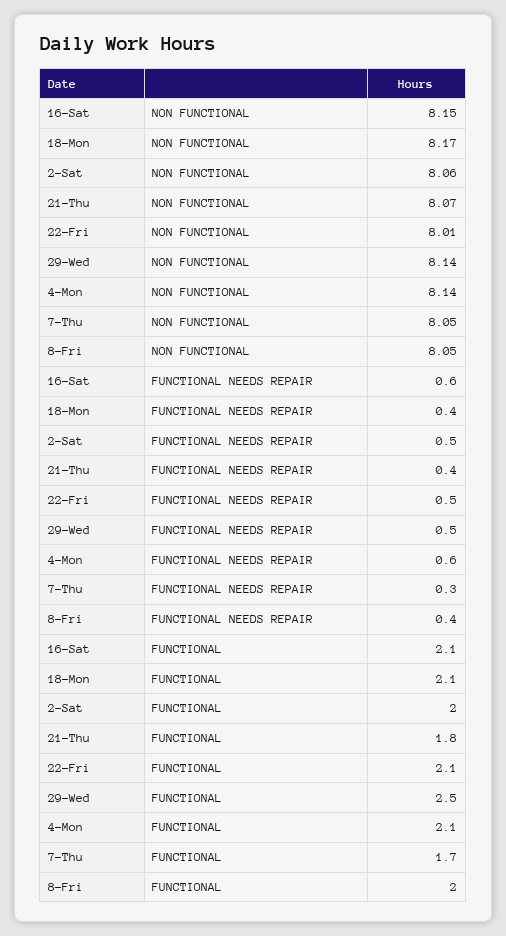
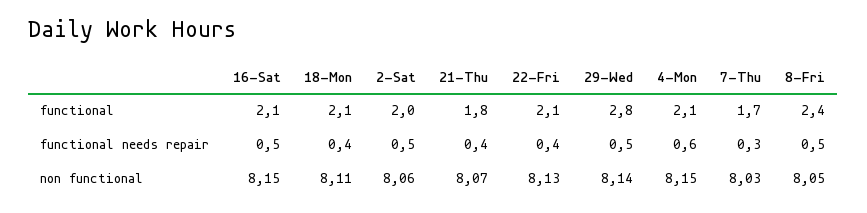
18-Mon, NON FUNCTIONAL: 8.17 -> 8.11
22-Fri, NON FUNCTIONAL: 8.01 -> 8.13
4-Mon, NON FUNCTIONAL: 8.14 -> 8.15
7-Thu, NON FUNCTIONAL: 8.05 -> 8.03
16-Sat, FUNCTIONAL NEEDS REPAIR: 0.6 -> 0.5
22-Fri, FUNCTIONAL NEEDS REPAIR: 0.5 -> 0.4
8-Fri, FUNCTIONAL NEEDS REPAIR: 0.4 -> 0.5
29-Wed, FUNCTIONAL: 2.5 -> 2.8
8-Fri, FUNCTIONAL: 2 -> 2.4

